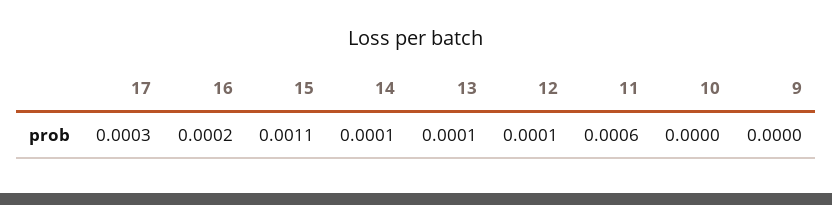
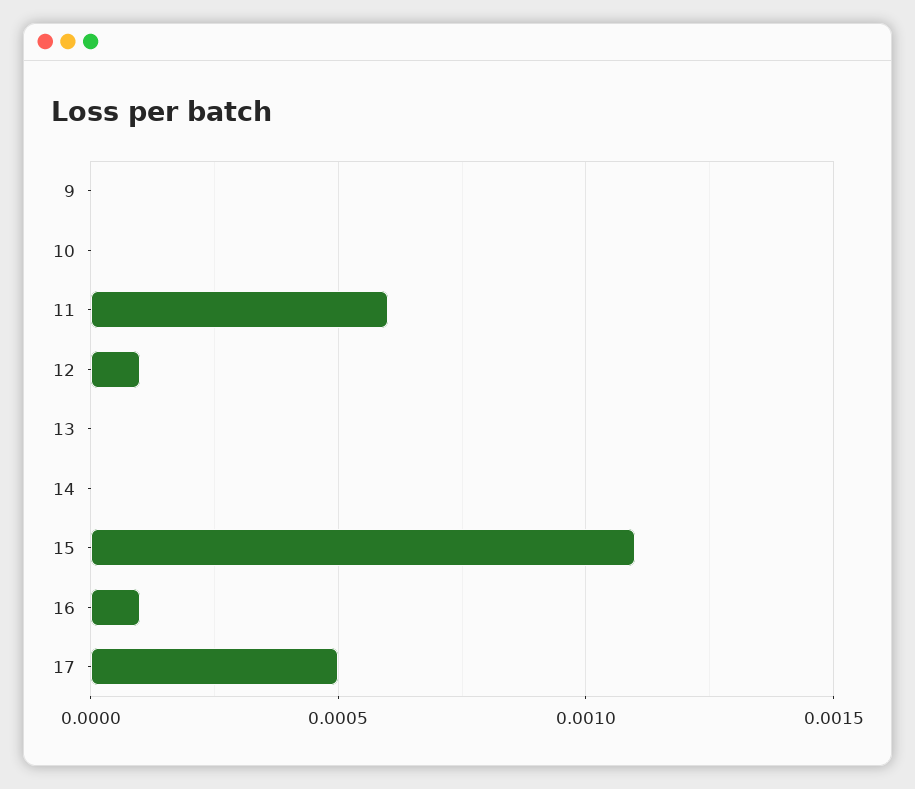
17: 0.0003 -> 0.0005
16: 0.0002 -> 0.0001
14: 0.0001 -> 0
13: 0.0001 -> 0

